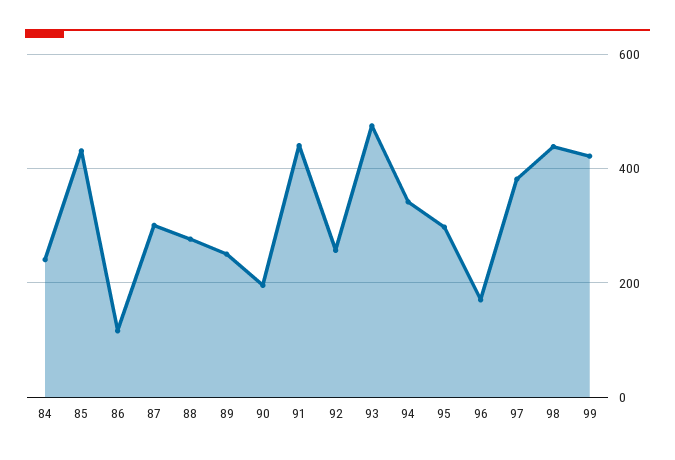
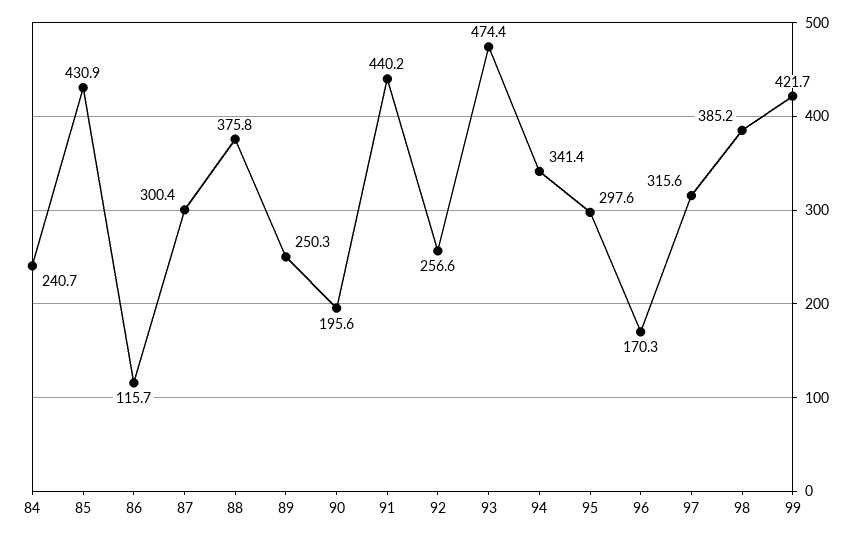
88: 280 -> 375.8
97: 380 -> 315.6
98: 440 -> 385.2

